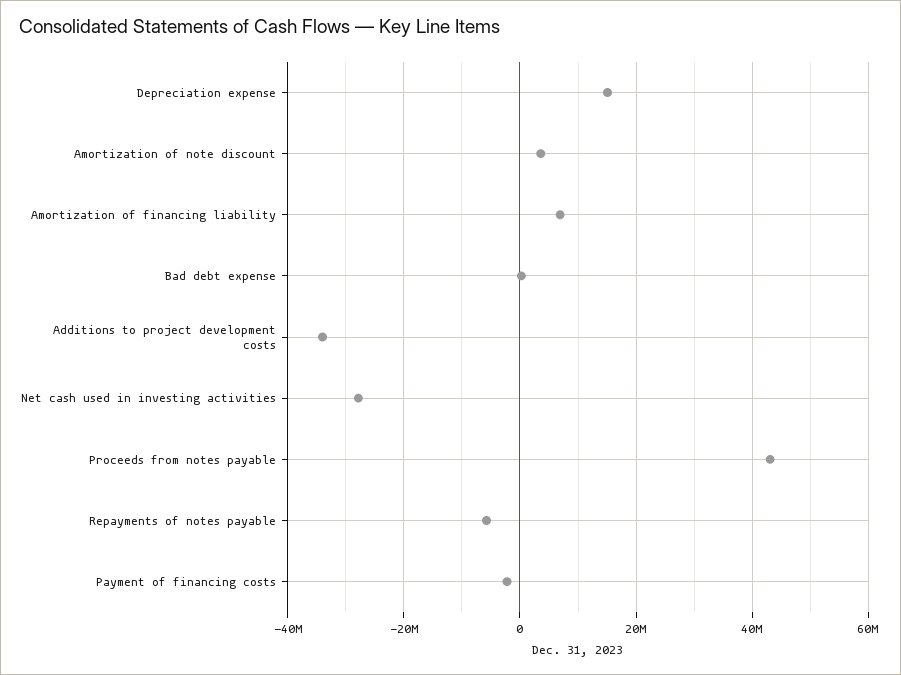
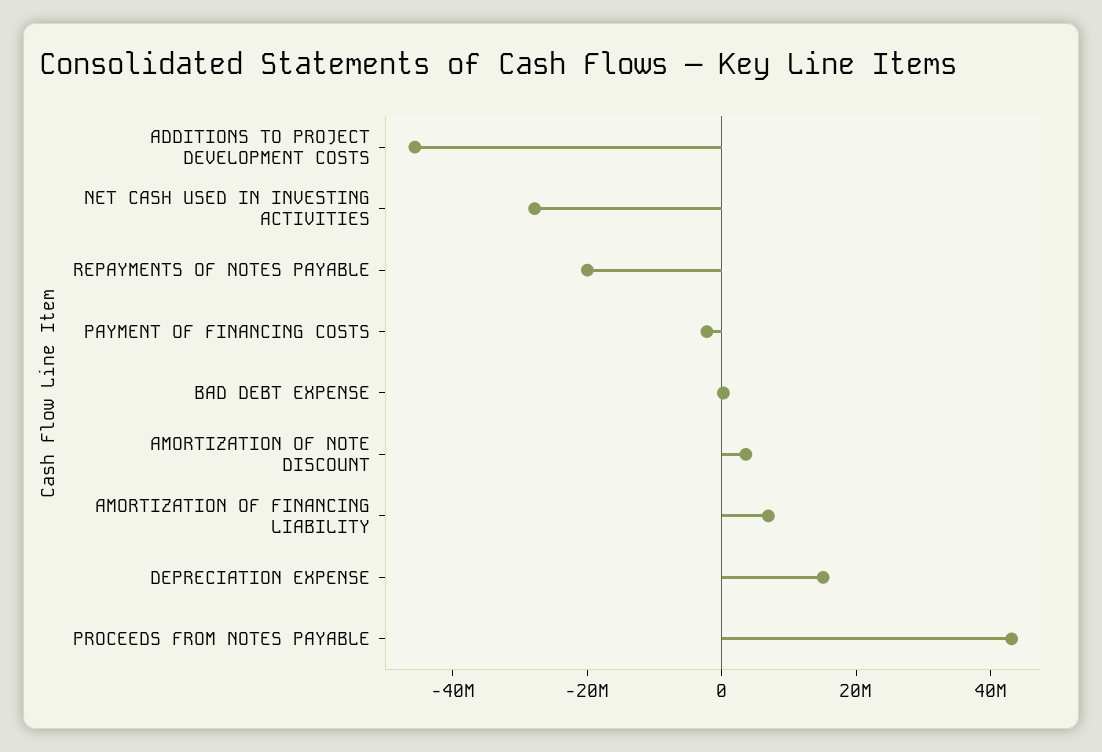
Additions to project development costs: -34000000 -> -45000000
Repayments of notes payable: -6000000 -> -20000000

